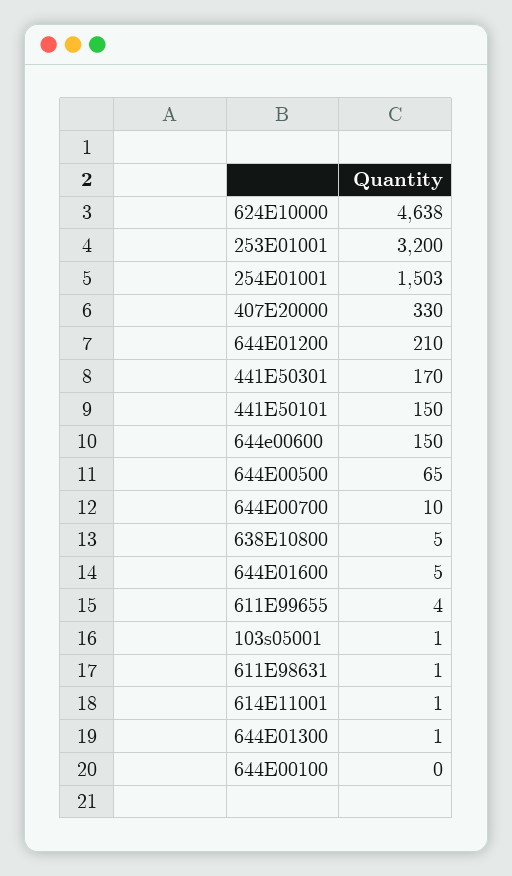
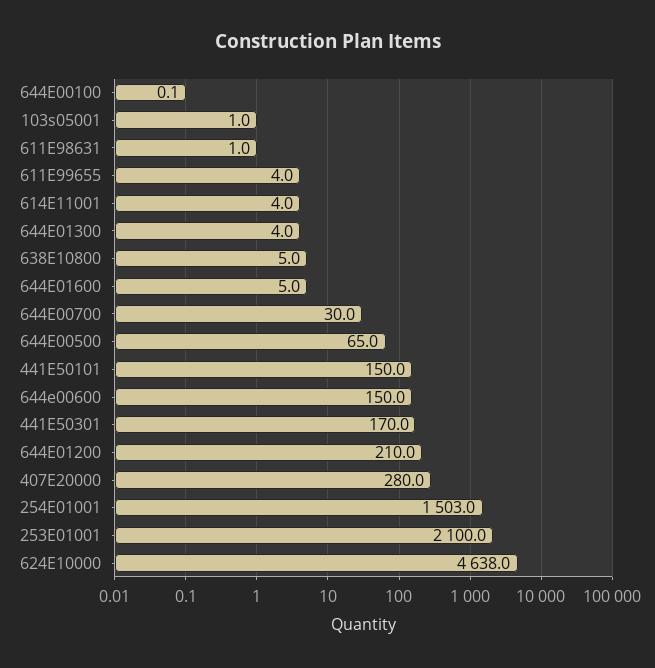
253E01001: 3200 -> 2100
407E20000: 330 -> 280
644E00700: 10 -> 30
614E11001: 1 -> 4
644E01300: 1 -> 4

